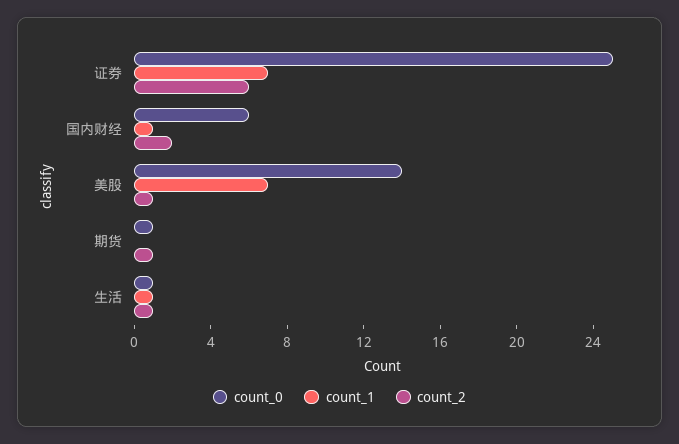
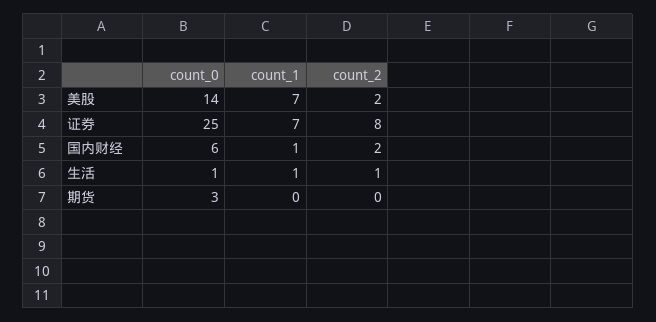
count_2, 证券: 6 -> 8
count_2, 美股: 1 -> 2
count_0, 期货: 1 -> 3
count_2, 期货: 1 -> 0

